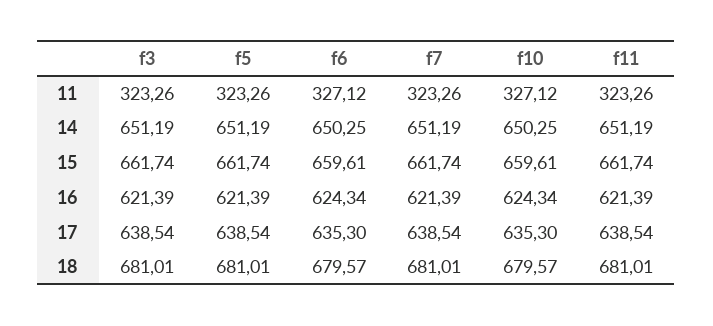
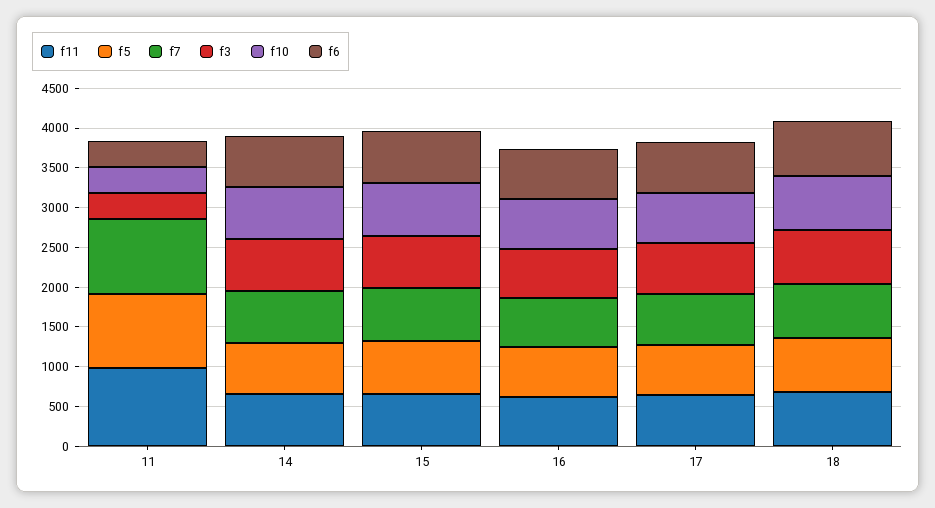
f5, 11: 323.26 -> 1000
f7, 11: 323.26 -> 1000
f11, 11: 323.26 -> 1000

